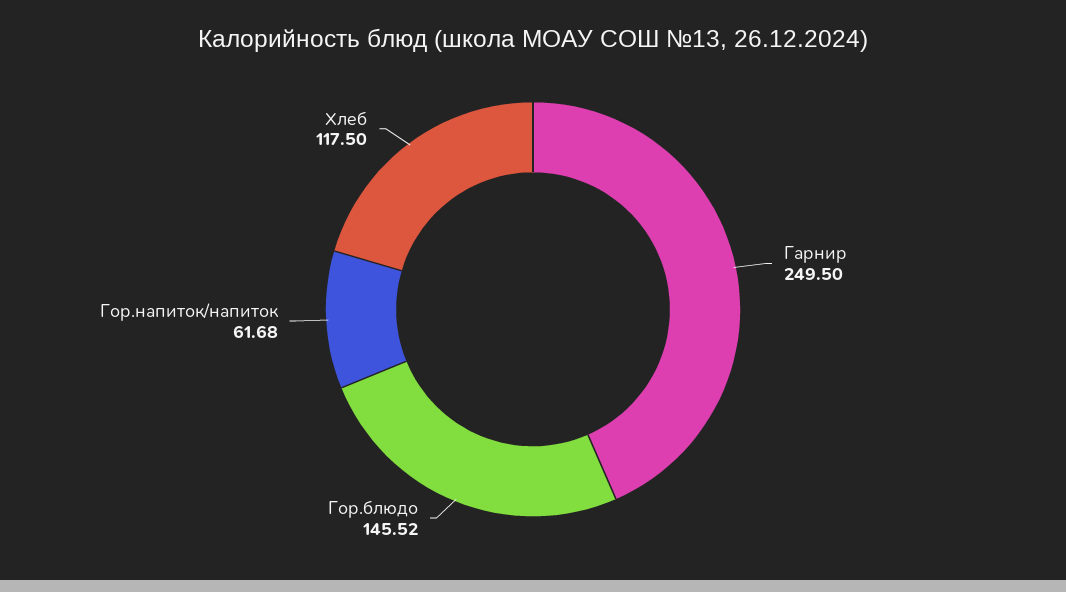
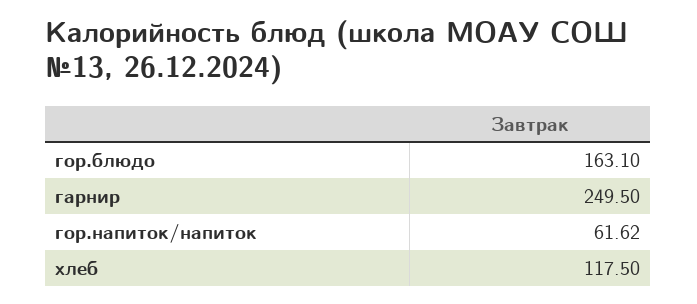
Гор.блюдо: 145.52 -> 163.1
Гор.напиток/напиток: 61.68 -> 61.62

